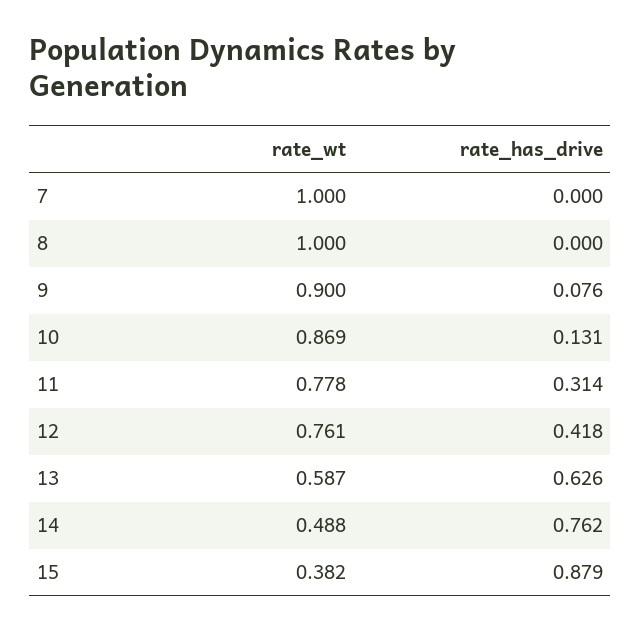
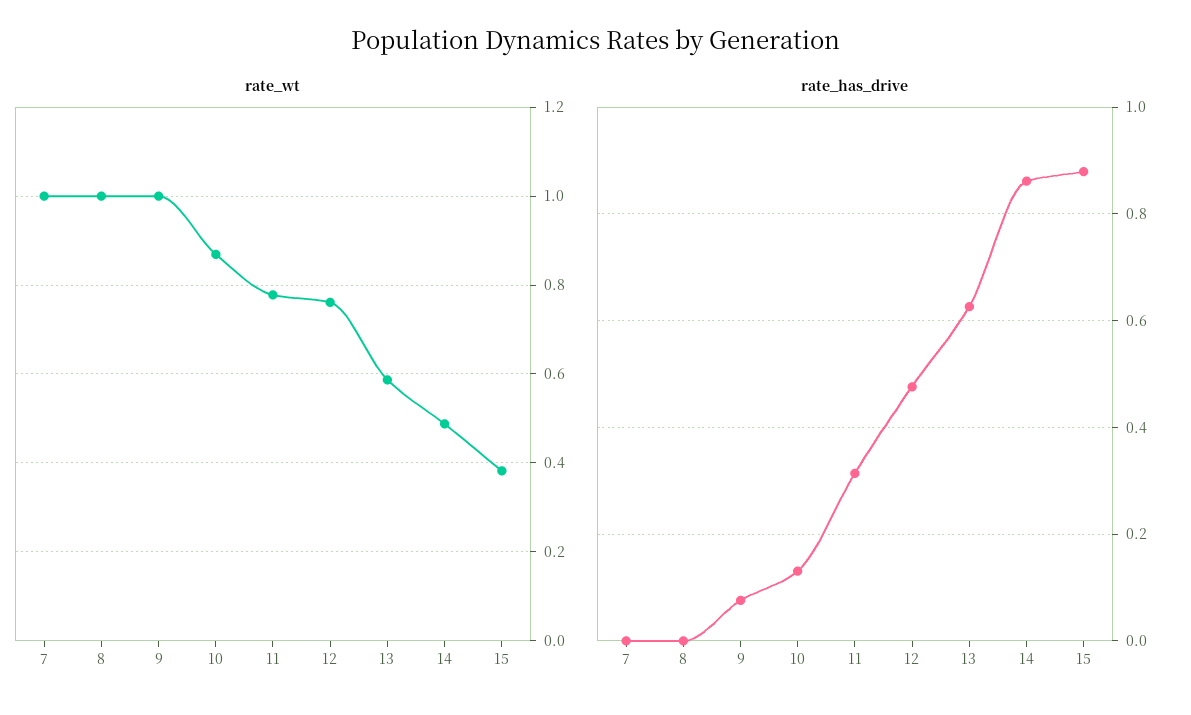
rate_wt, 9: 0.9 -> 1
rate_has_drive, 12: 0.418 -> 0.48
rate_has_drive, 14: 0.762 -> 0.86

